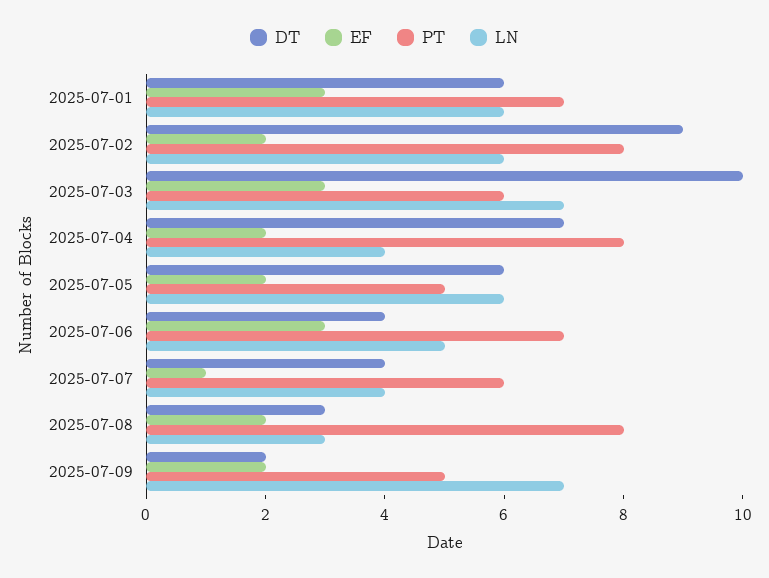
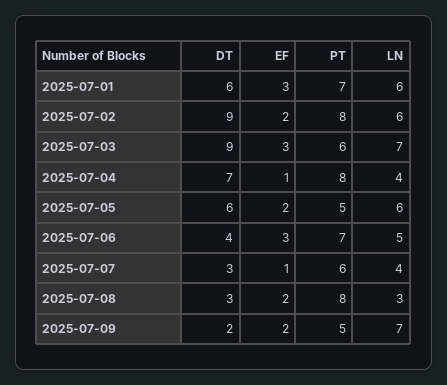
DT, 2025-07-03: 10 -> 9
EF, 2025-07-04: 2 -> 1
DT, 2025-07-07: 4 -> 3

